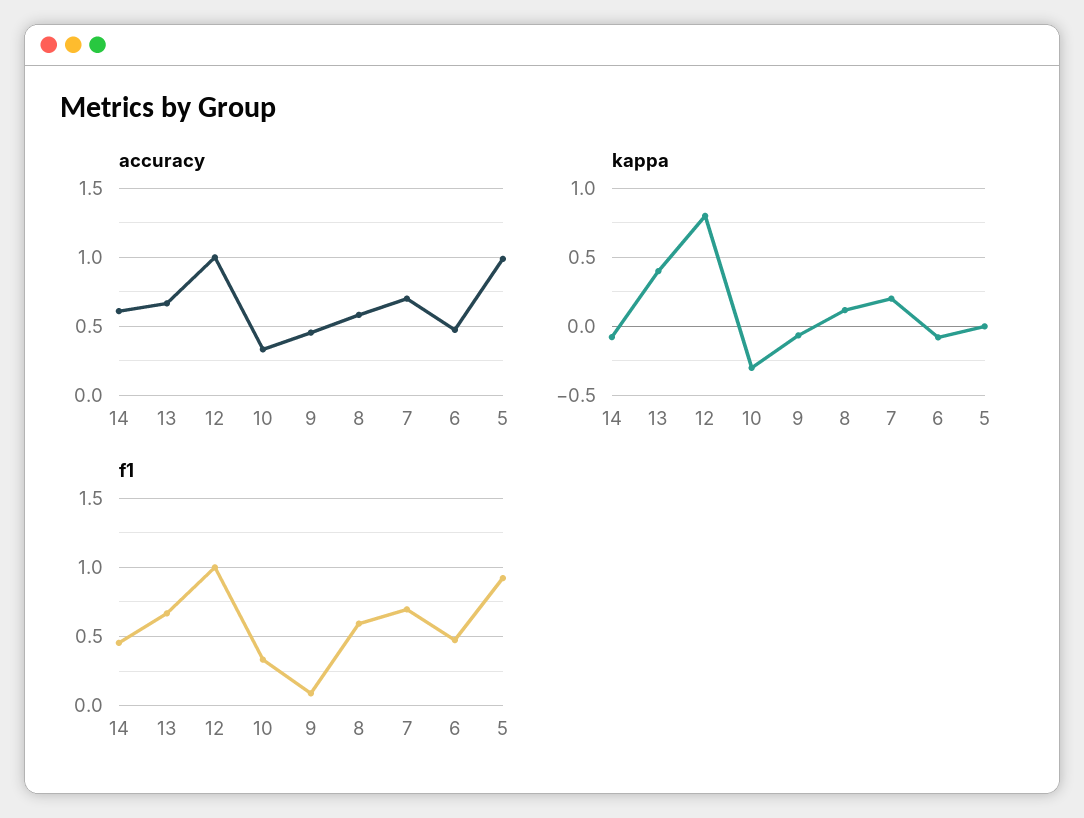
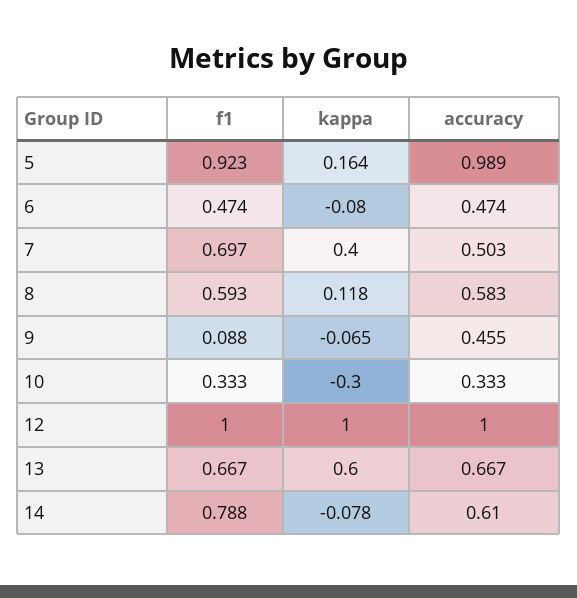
accuracy, 7: 0.7 -> 0.503
kappa, 13: 0.4 -> 0.6
kappa, 12: 0.8 -> 1
kappa, 7: 0.2 -> 0.4
kappa, 5: 0 -> 0.164
f1, 14: 0.45 -> 0.788

